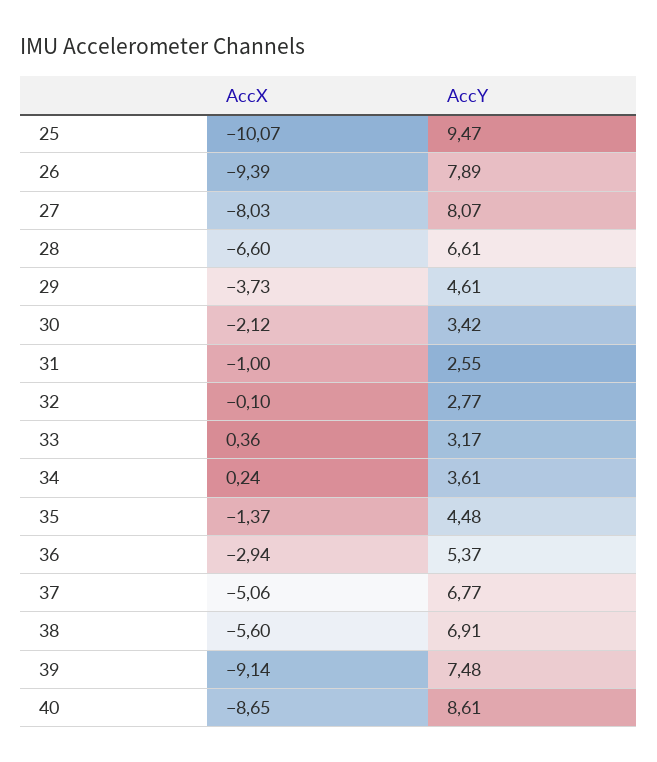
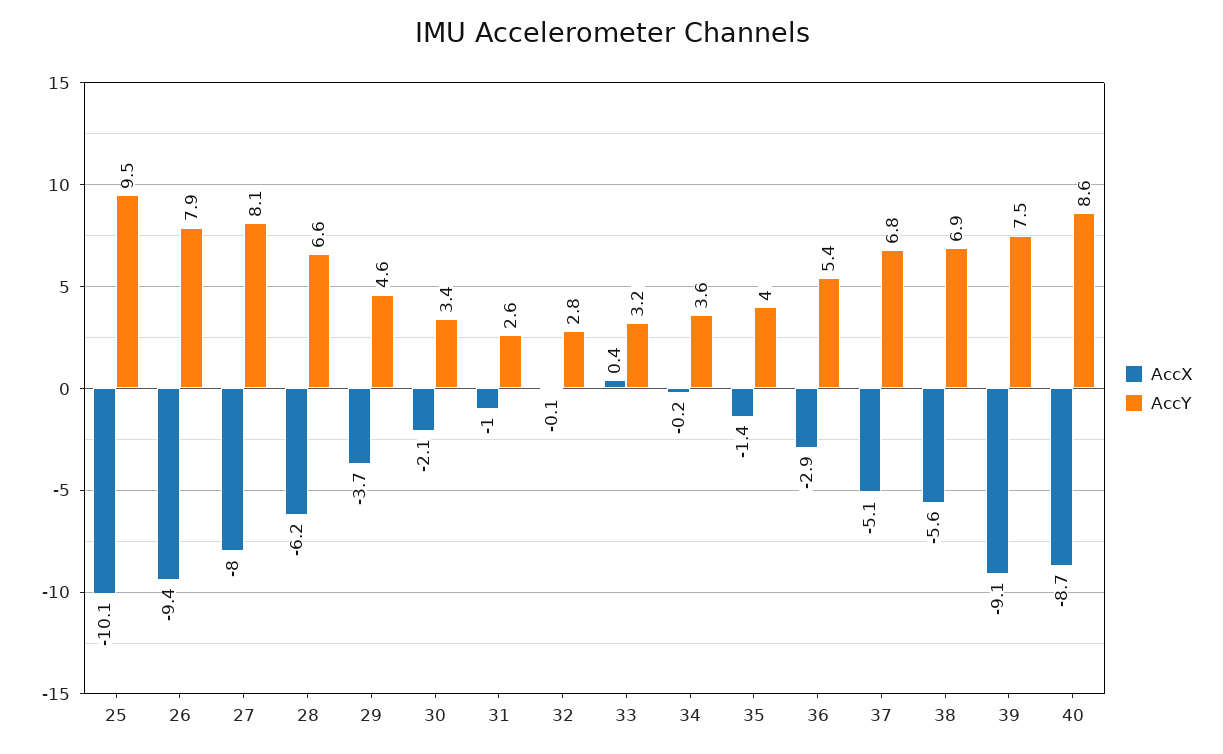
AccX, 28: -6.6 -> -6.2
AccX, 34: 0.24 -> -0.2
AccY, 35: 4.48 -> 4

